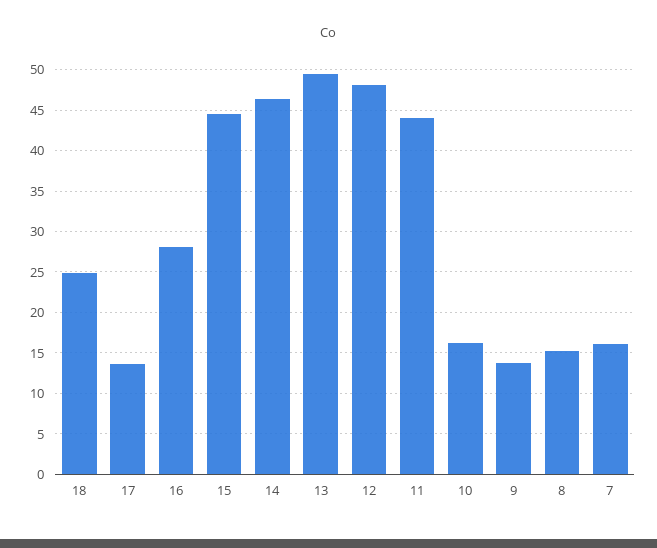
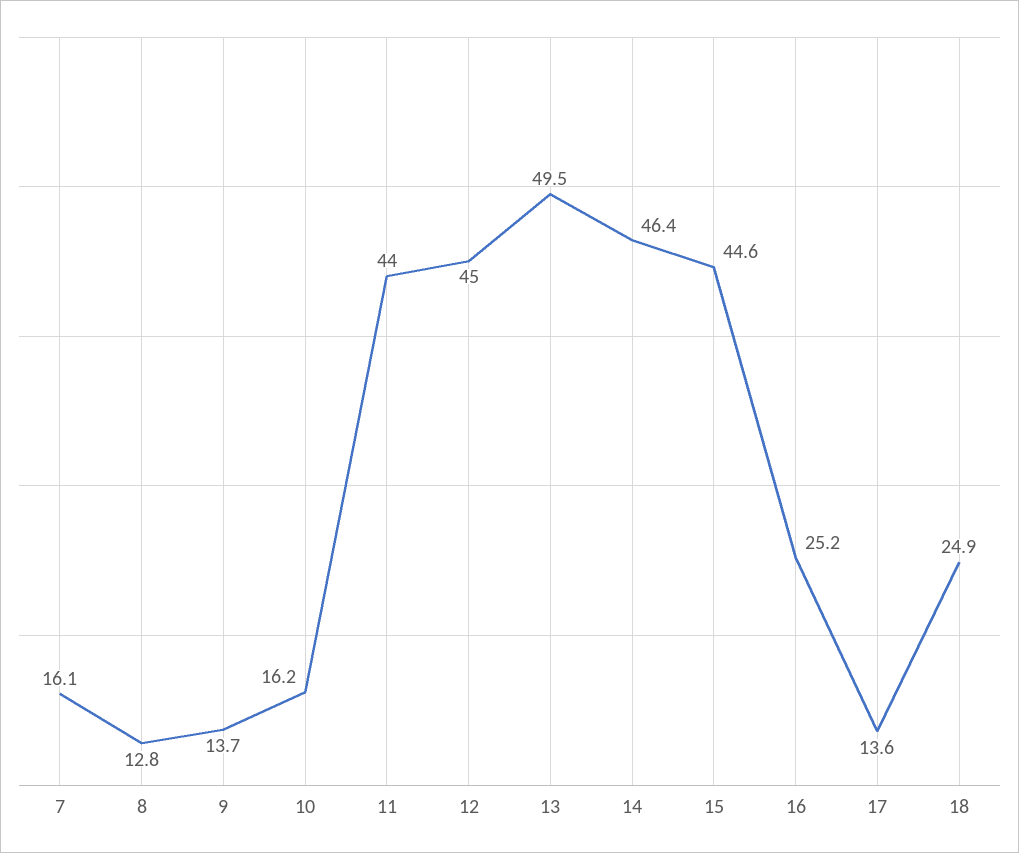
16: 28 -> 25.2
12: 48 -> 45
8: 15 -> 12.8

